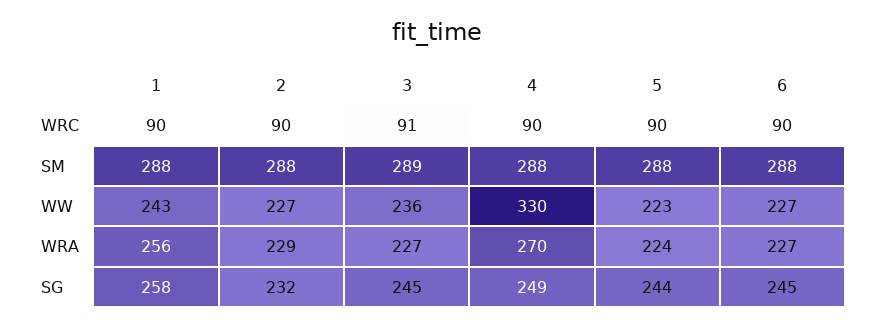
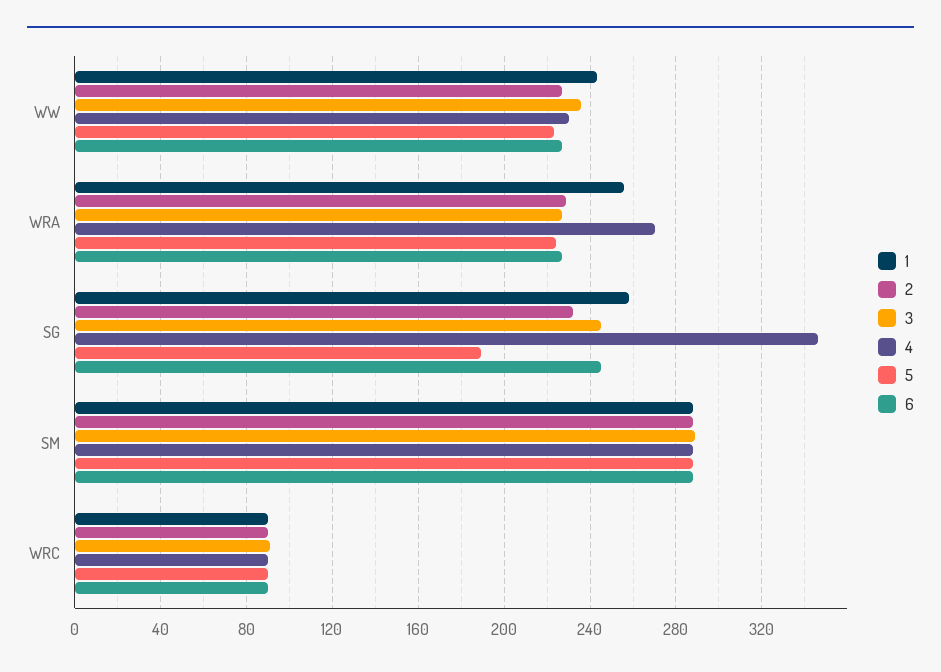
4, WW: 330 -> 230
4, SG: 249 -> 345
5, SG: 244 -> 190

